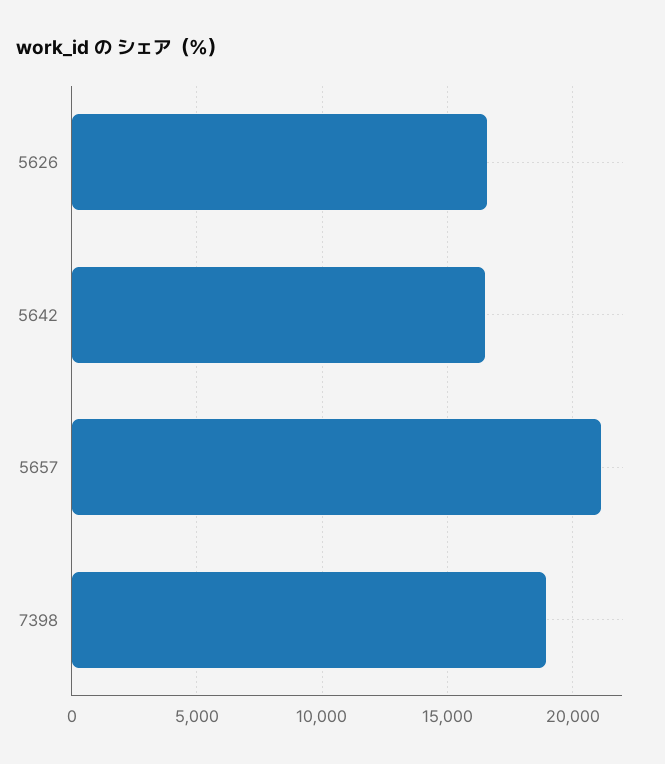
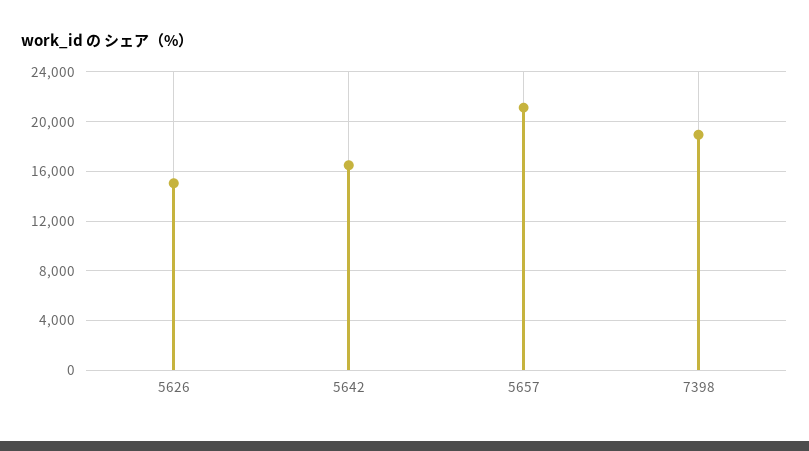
5626: 16500 -> 15000

